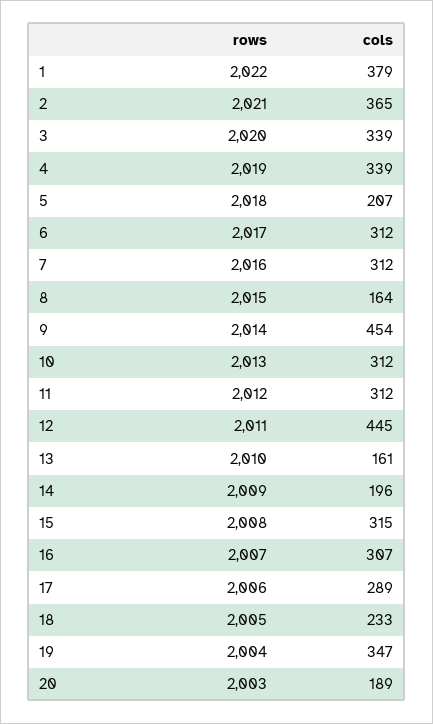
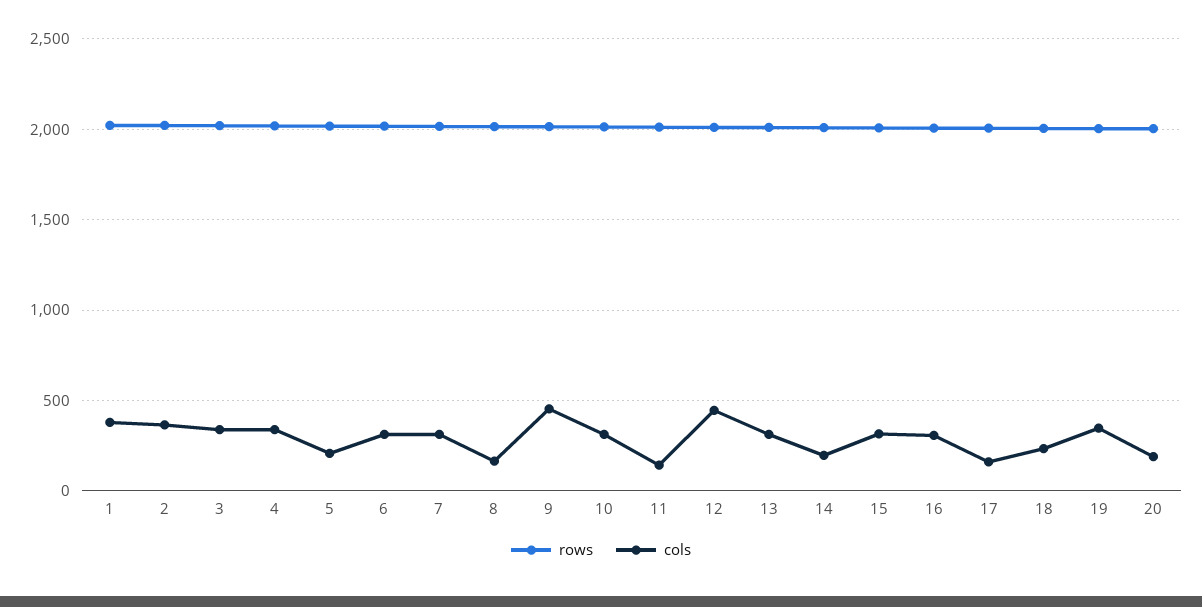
cols, 11: 312 -> 150
cols, 13: 161 -> 300
cols, 17: 289 -> 150

